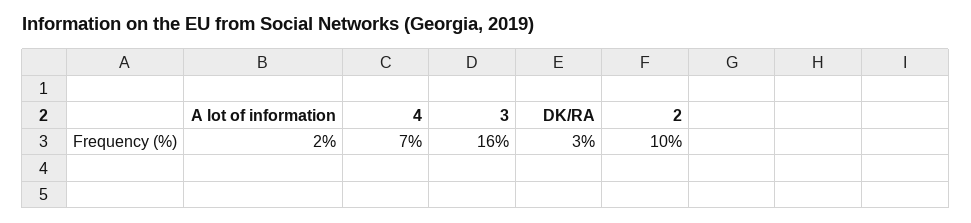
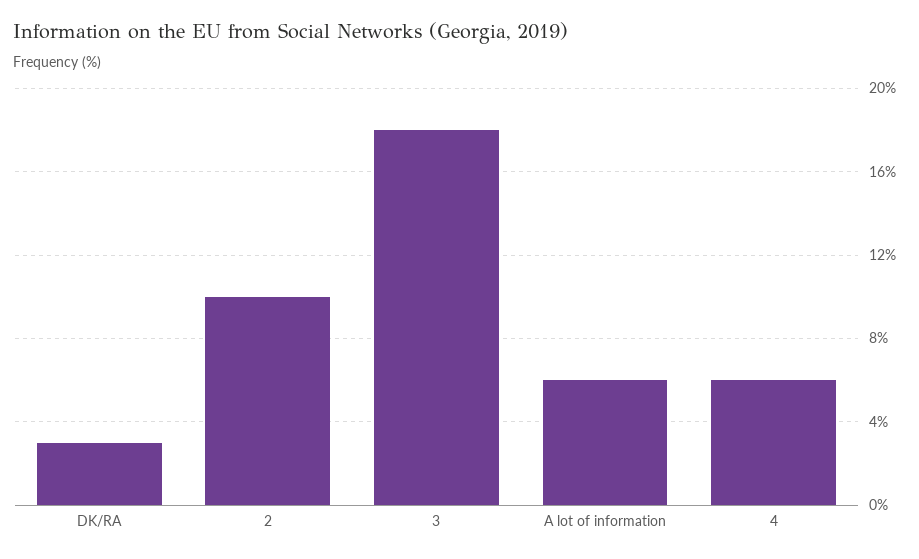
A lot of information: 2 -> 6
4: 7 -> 6
3: 16 -> 18

